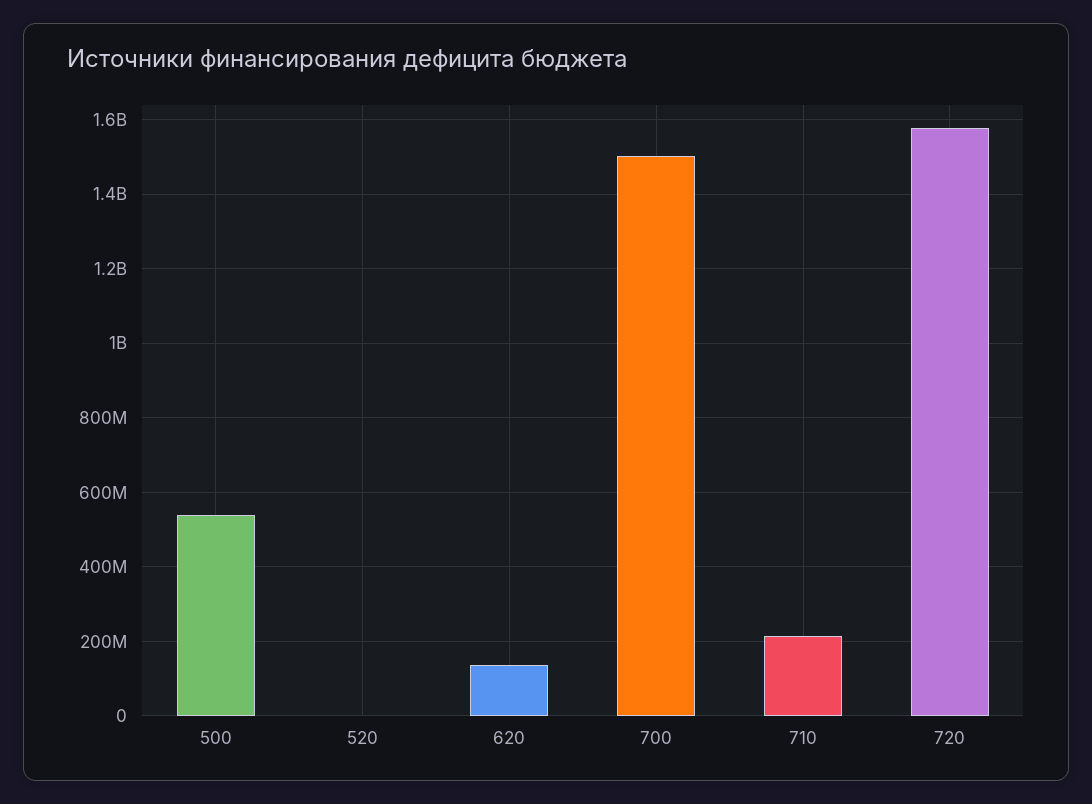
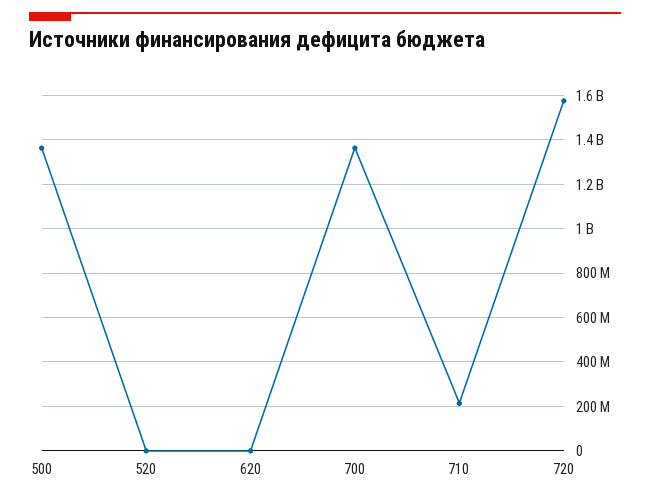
500: 540000000 -> 1350000000
620: 140000000 -> 0
700: 1500000000 -> 1350000000

